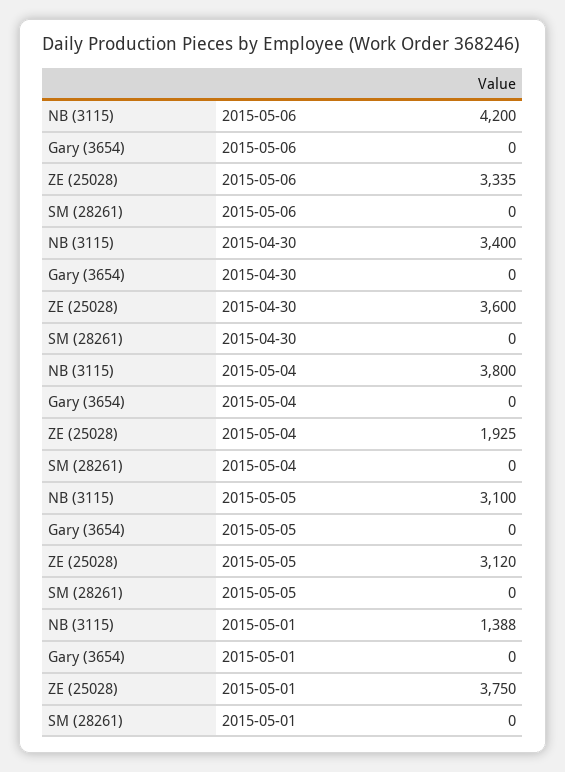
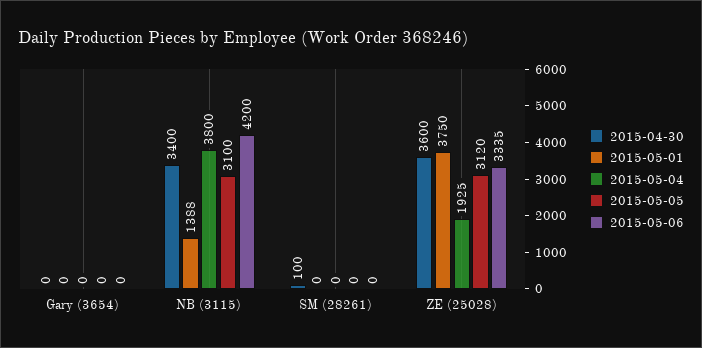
2015-04-30, SM (28261): 0 -> 100

